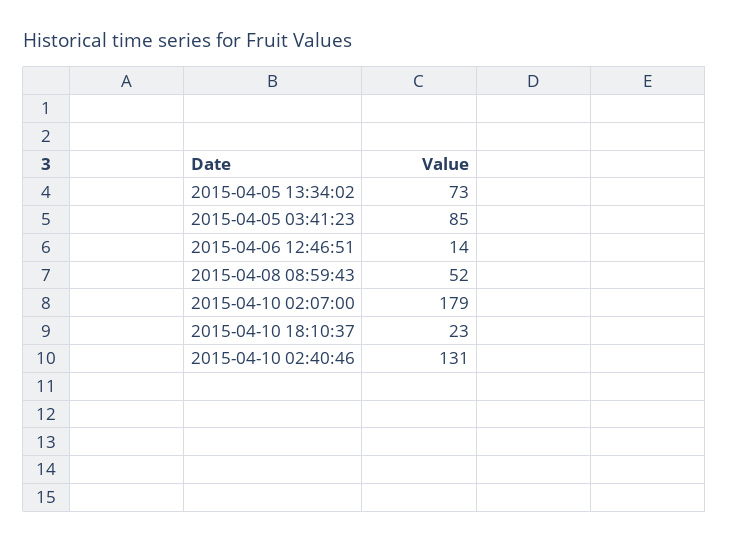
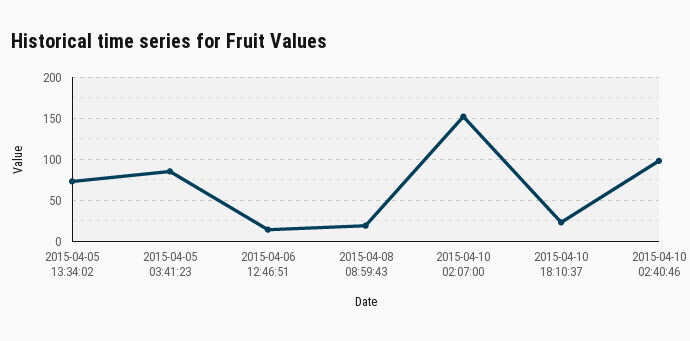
2015-04-08 08:59:43: 52 -> 20
2015-04-10 02:07:00: 179 -> 150
2015-04-10 02:40:46: 131 -> 100

